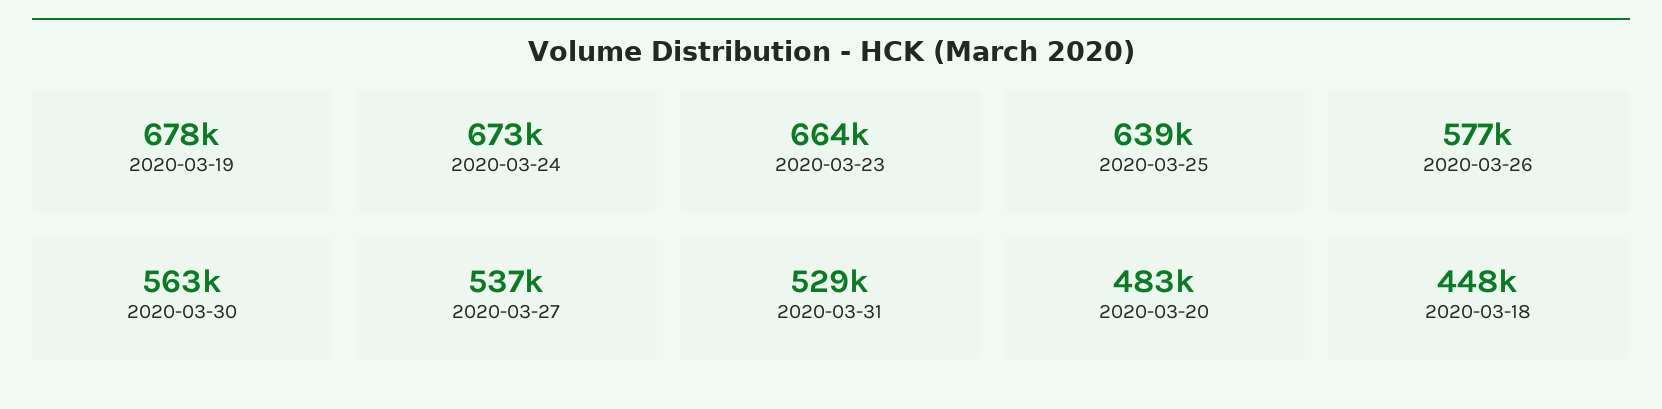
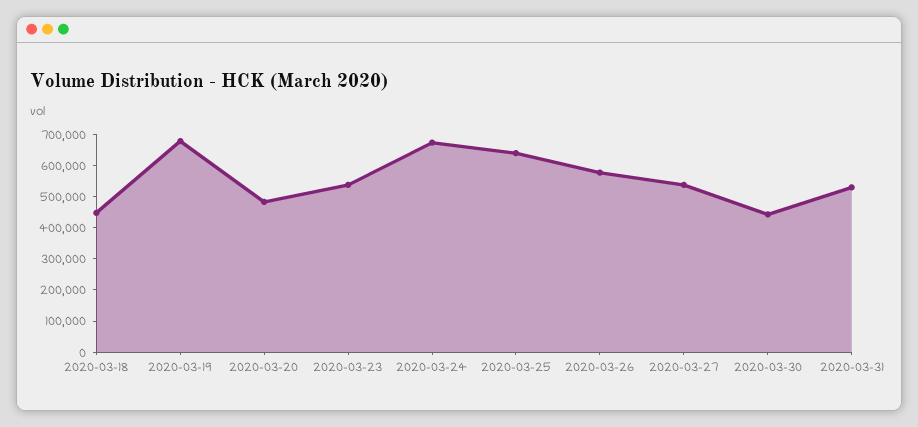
2020-03-23: 664000 -> 550000
2020-03-30: 563000 -> 450000

